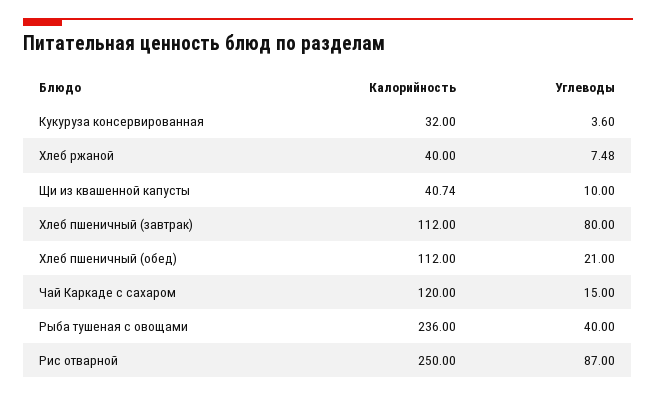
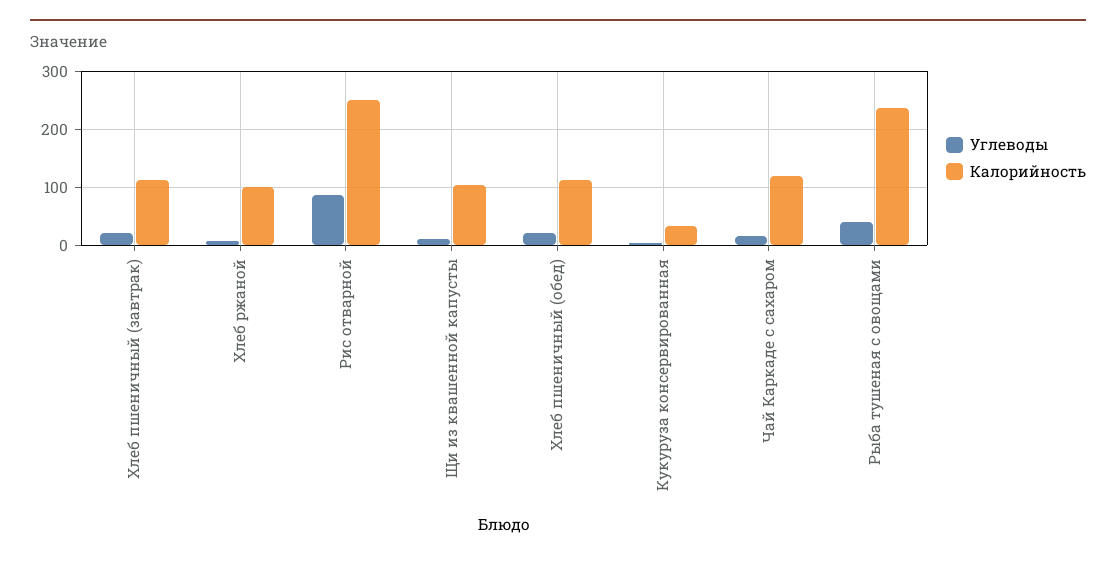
Калорийность, Хлеб ржаной: 40 -> 100
Калорийность, Щи из квашенной капусты: 40.74 -> 100
Углеводы, Хлеб пшеничный (завтрак): 80 -> 20

